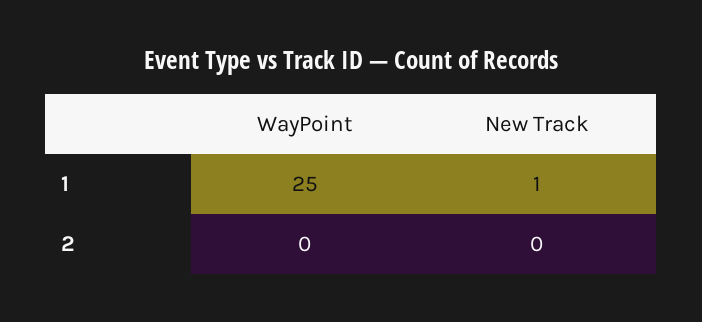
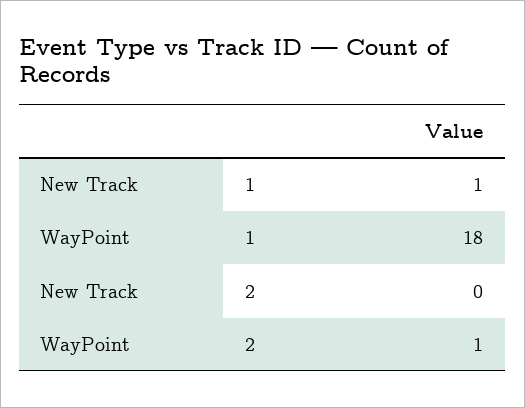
WayPoint, 1: 25 -> 18
WayPoint, 2: 0 -> 1

